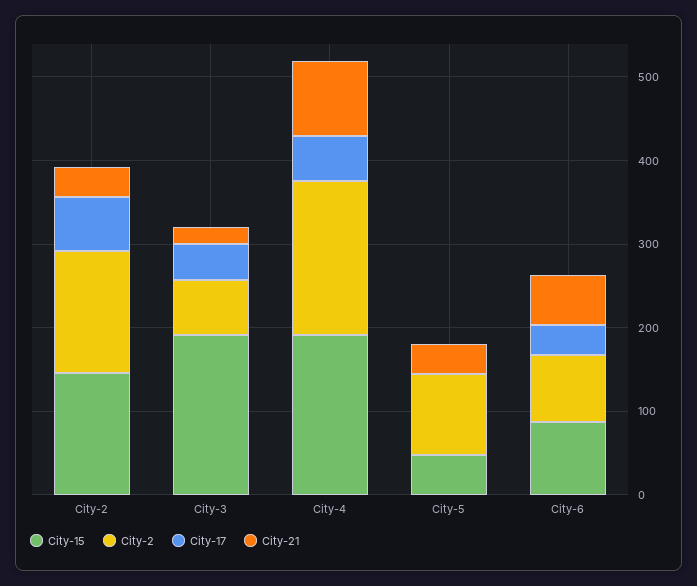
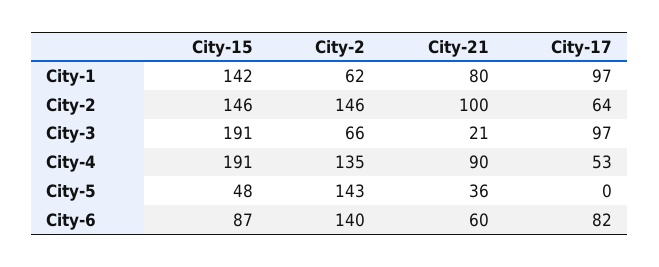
City-21, City-2: 40 -> 100
City-17, City-3: 40 -> 97
City-2, City-4: 180 -> 135
City-2, City-5: 100 -> 143
City-2, City-6: 80 -> 140
City-17, City-6: 40 -> 82
City-15, City-1: none -> 142
City-2, City-1: none -> 62
City-21, City-1: none -> 80
City-17, City-1: none -> 97

